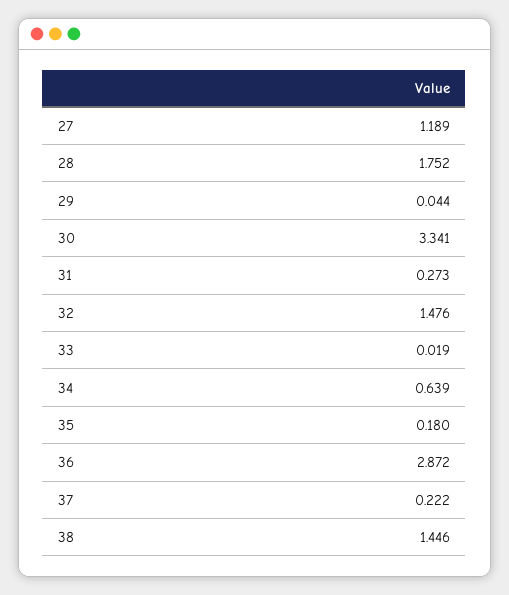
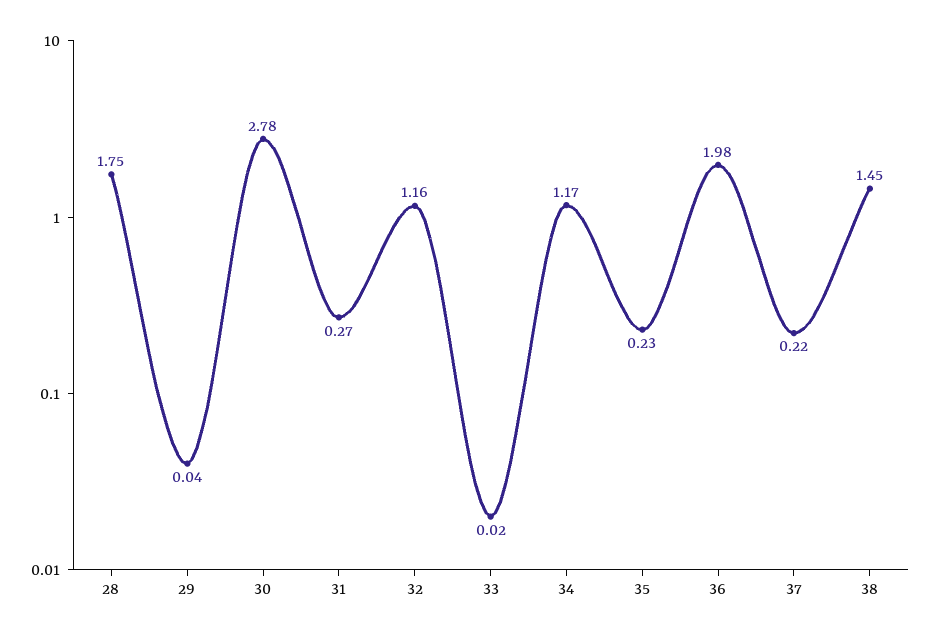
27: 1.189 -> none
30: 3.341 -> 2.78
32: 1.476 -> 1.16
34: 0.639 -> 1.17
35: 0.18 -> 0.23
36: 2.872 -> 1.98

